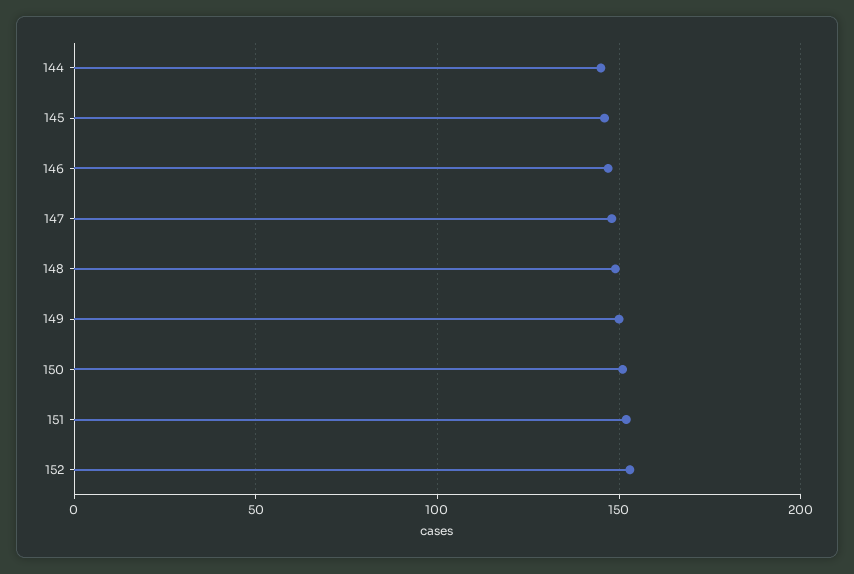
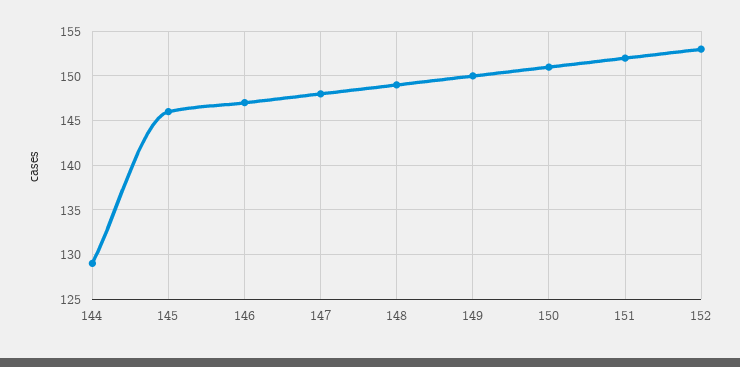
144: 145 -> 129

